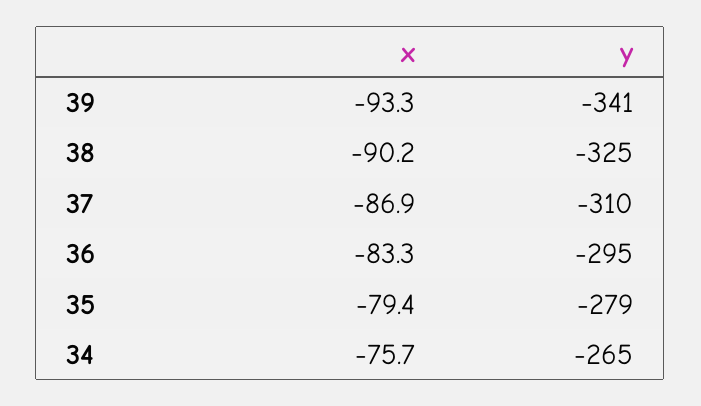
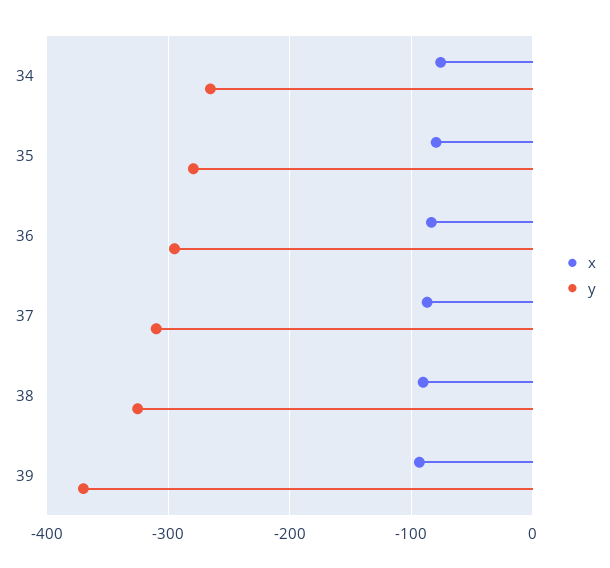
y, 39: -341 -> -370

